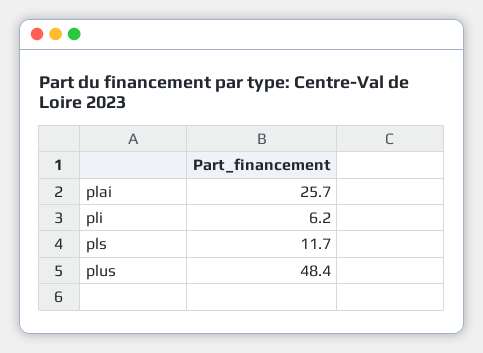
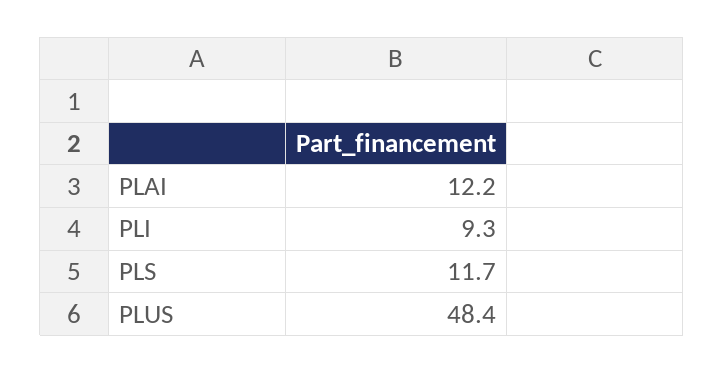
plai: 25.7 -> 12.2
pli: 6.2 -> 9.3

